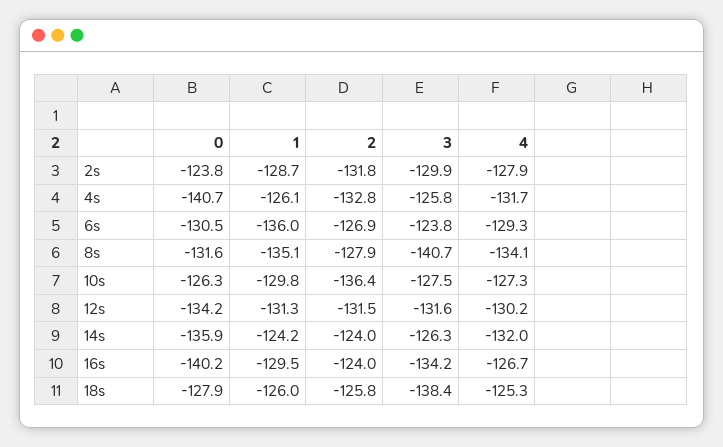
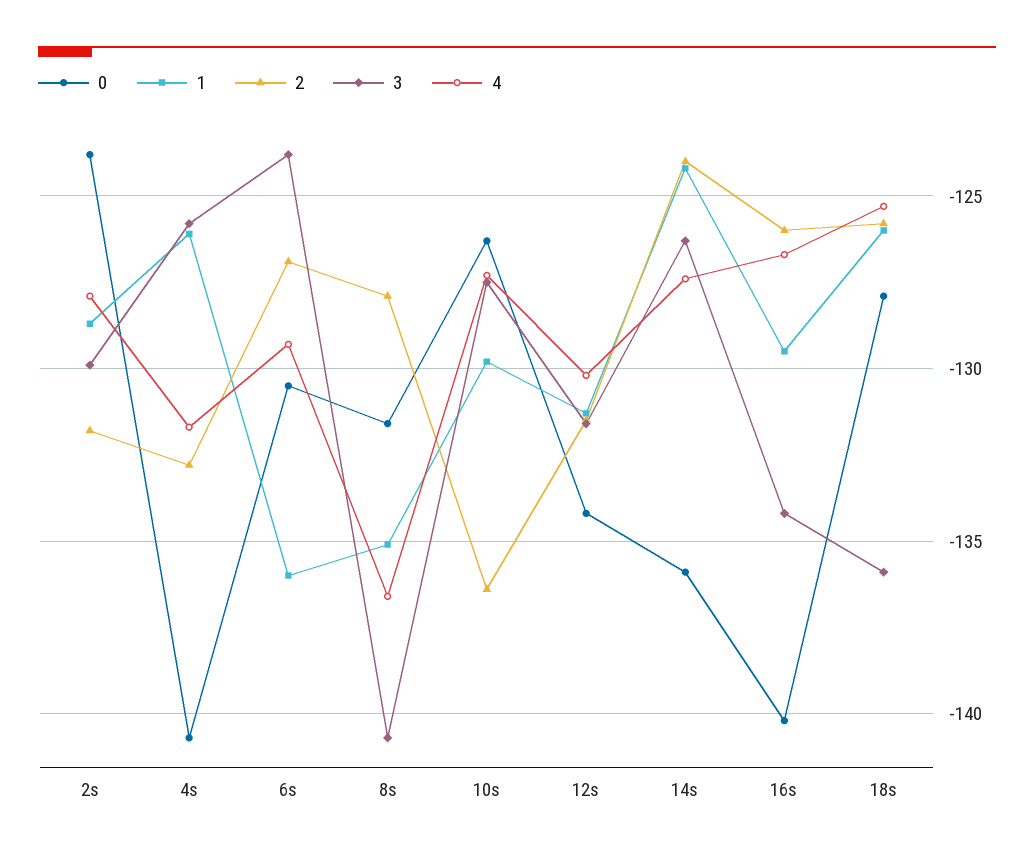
4, 8s: -134.1 -> -136.5
4, 14s: -132 -> -127.5
2, 16s: -124 -> -126
3, 18s: -138.4 -> -136

